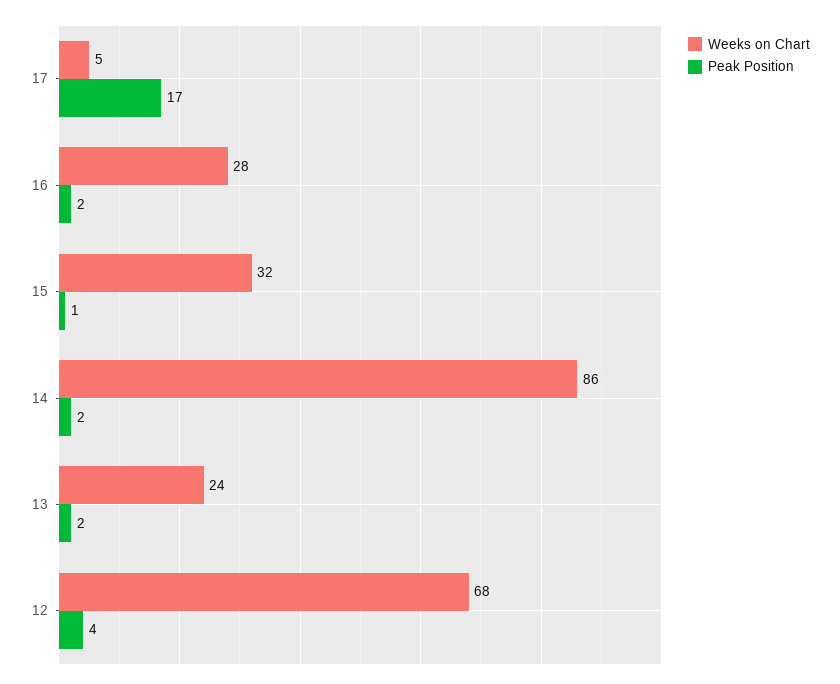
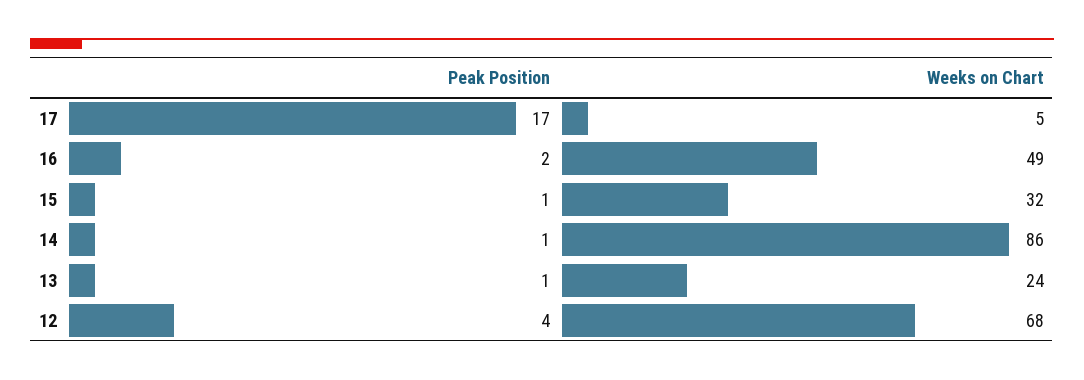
Weeks on Chart, 16: 28 -> 49
Peak Position, 14: 2 -> 1
Peak Position, 13: 2 -> 1

